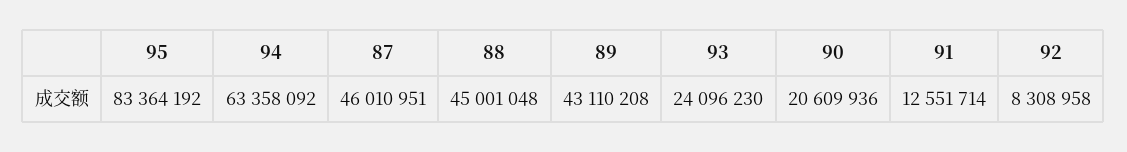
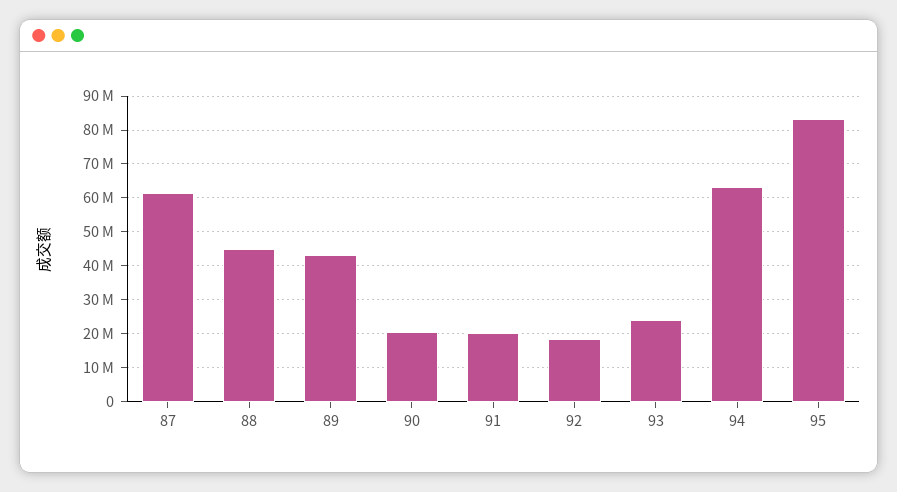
87: 46010951 -> 62000000
91: 12551714 -> 20000000
92: 8308958 -> 18000000

